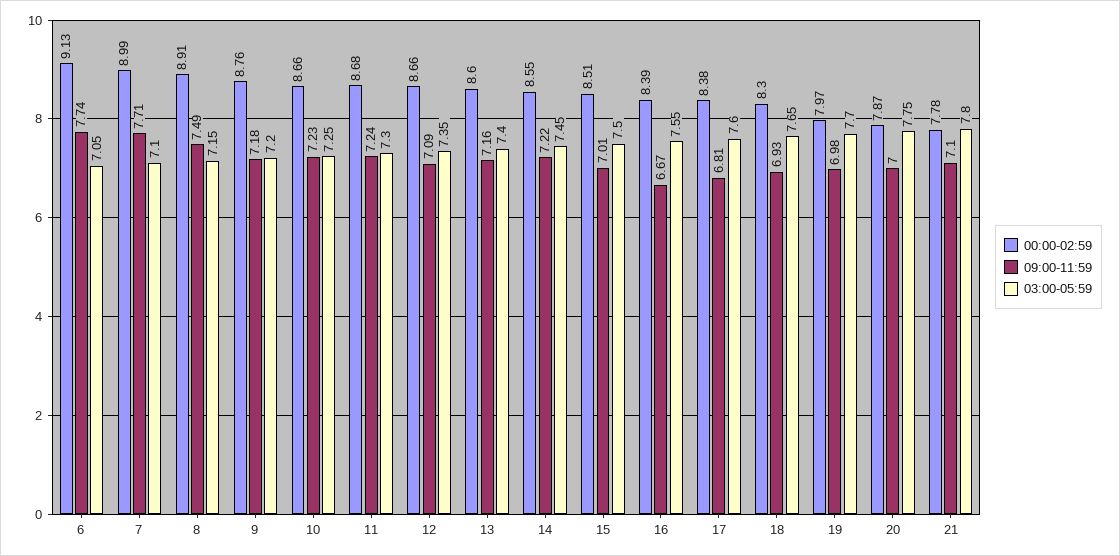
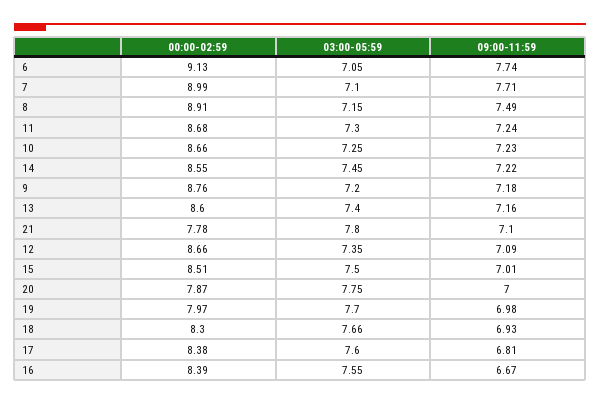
03:00-05:59, 18: 7.65 -> 7.66

